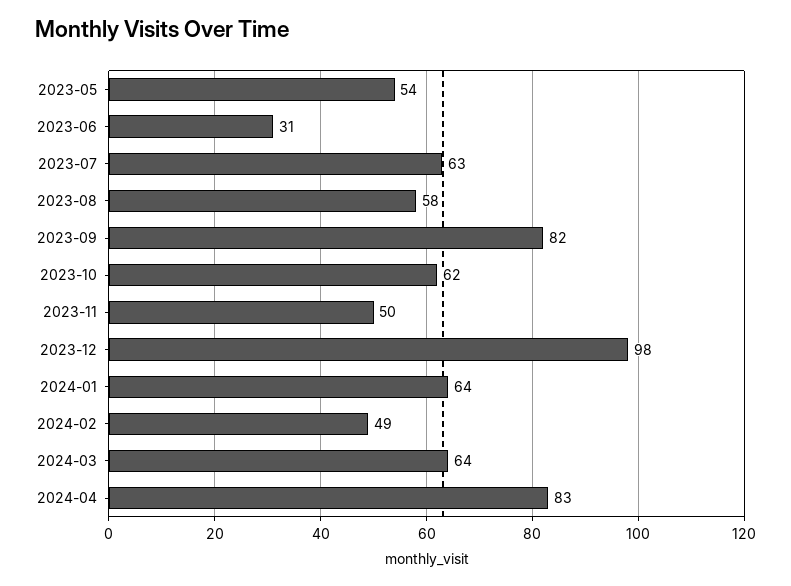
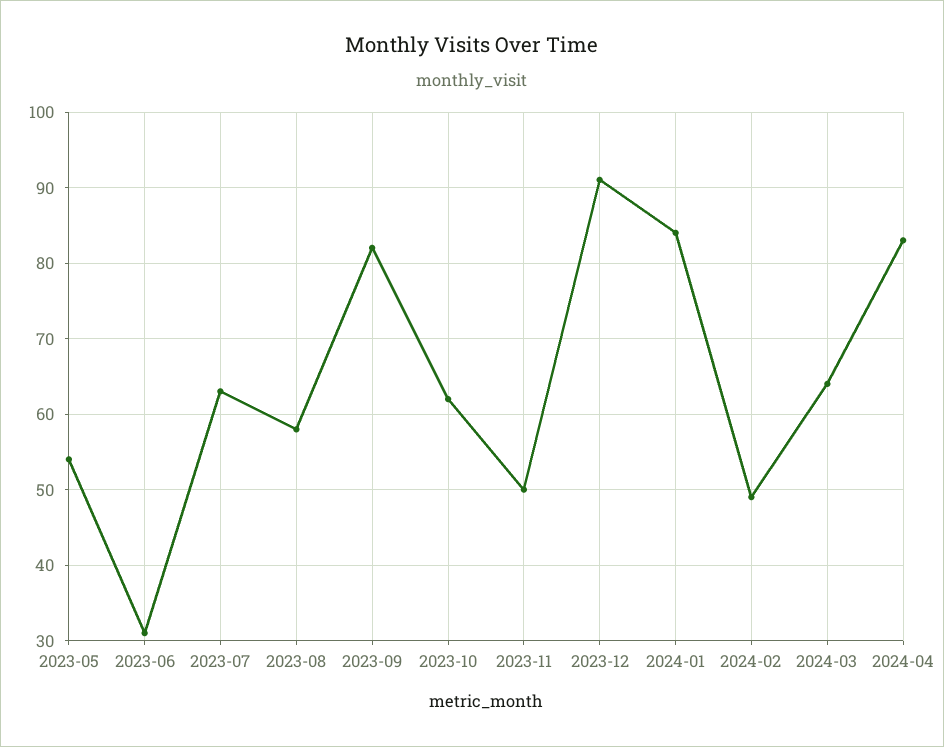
2023-12: 98 -> 91
2024-01: 64 -> 84

